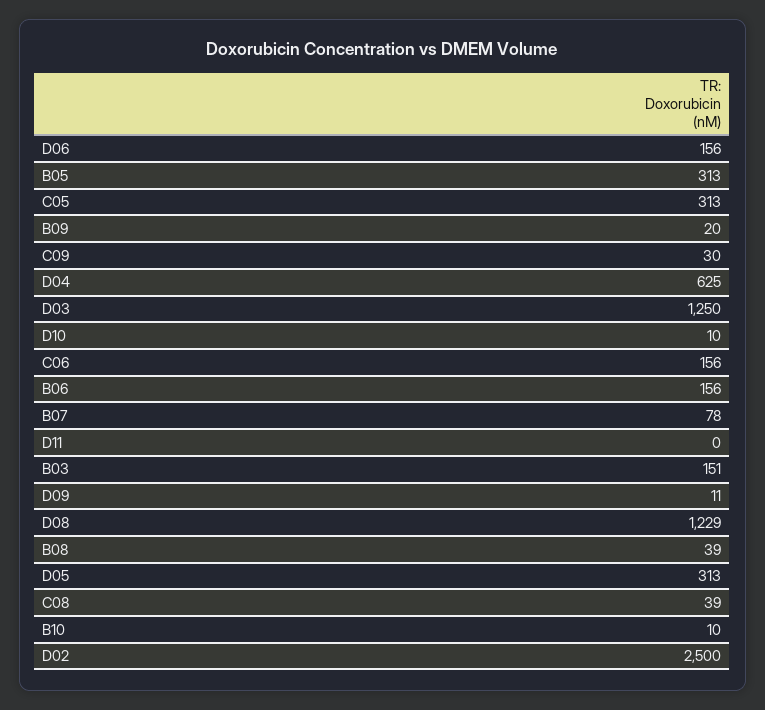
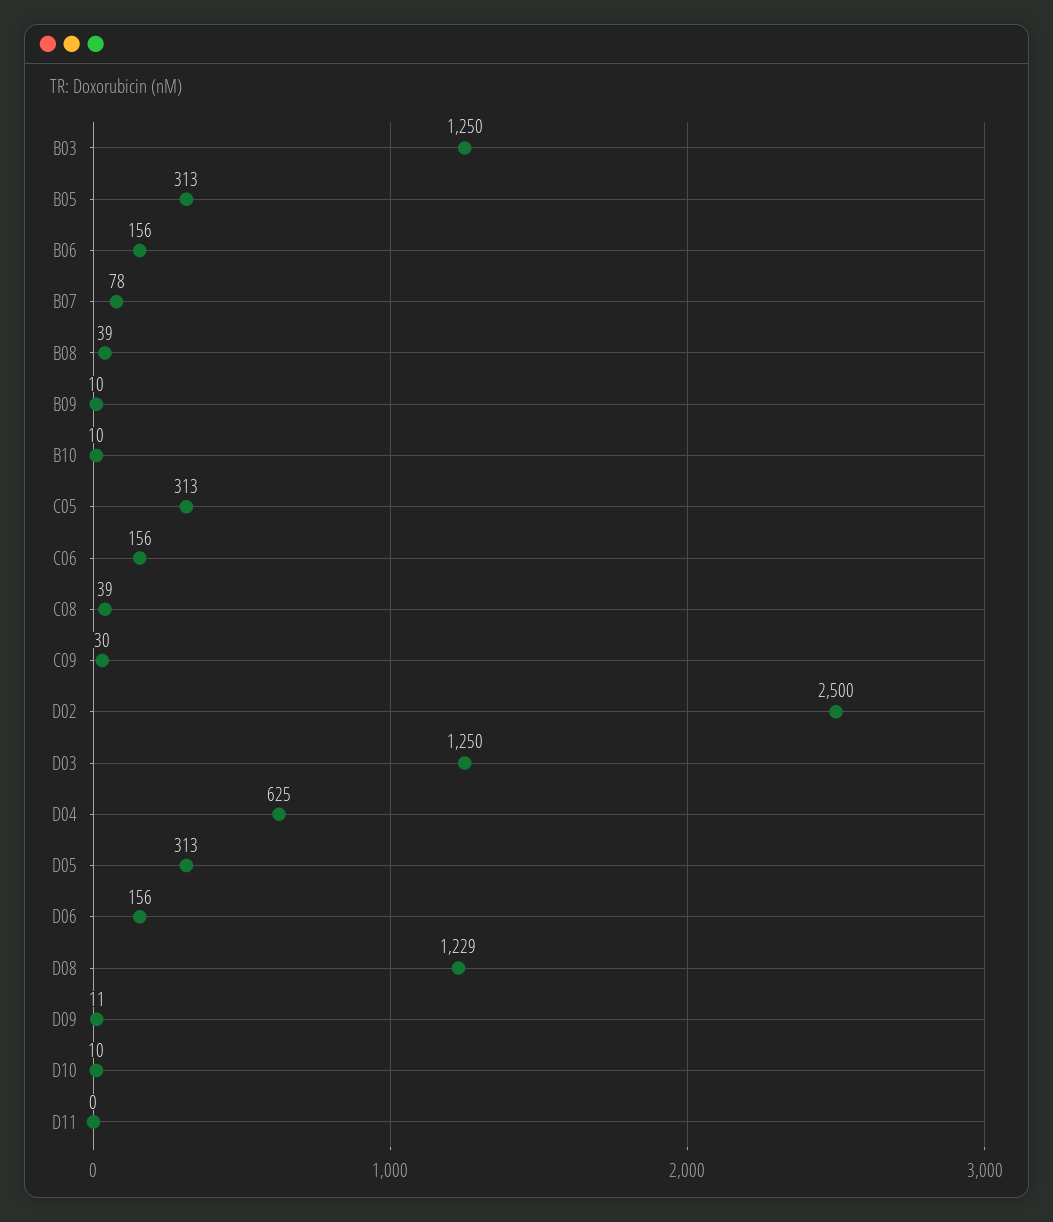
B09: 20 -> 10
B03: 151 -> 1250

